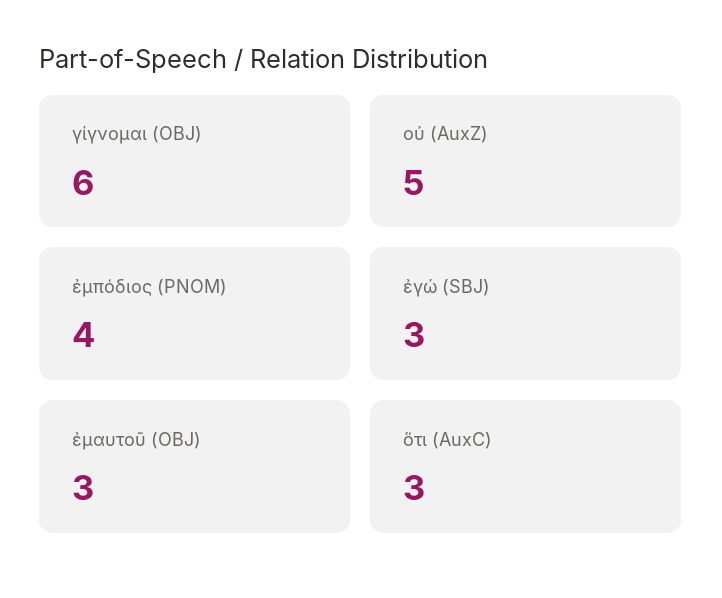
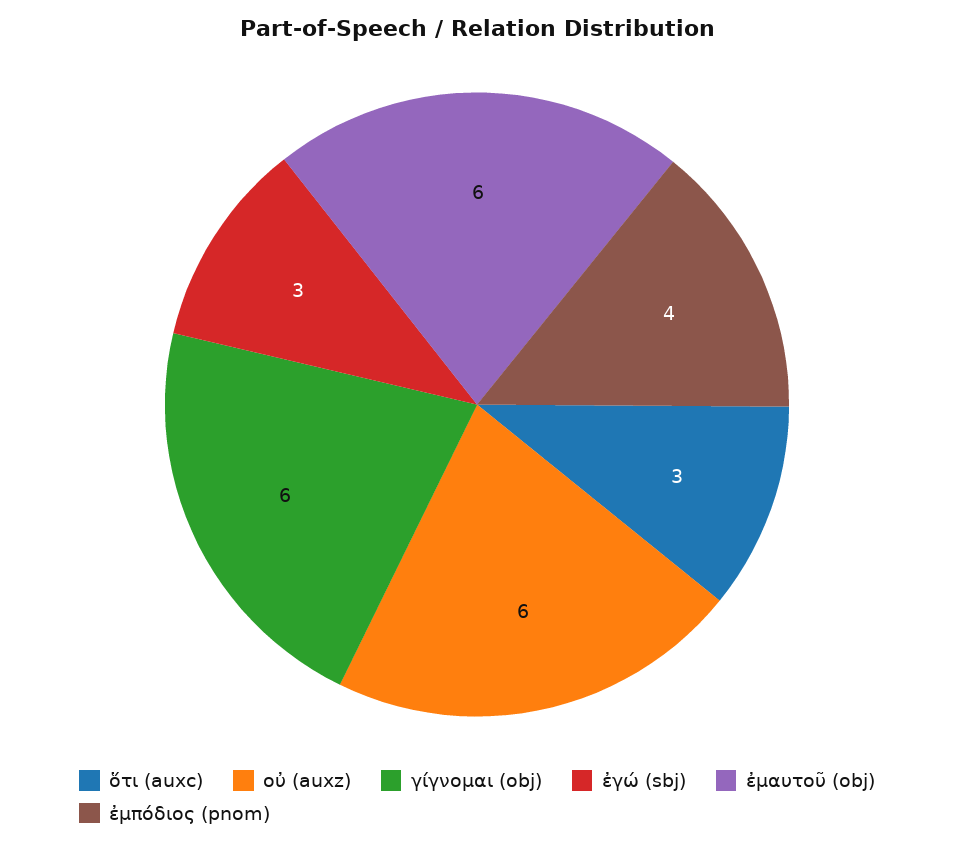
οὐ (AuxZ): 5 -> 6
ἐμαυτοῦ (OBJ): 3 -> 6

